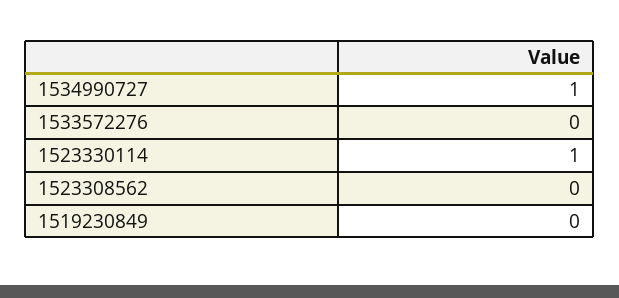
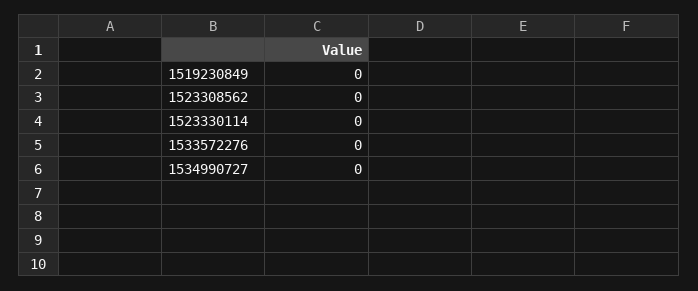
1534990727: 1 -> 0
1523330114: 1 -> 0

